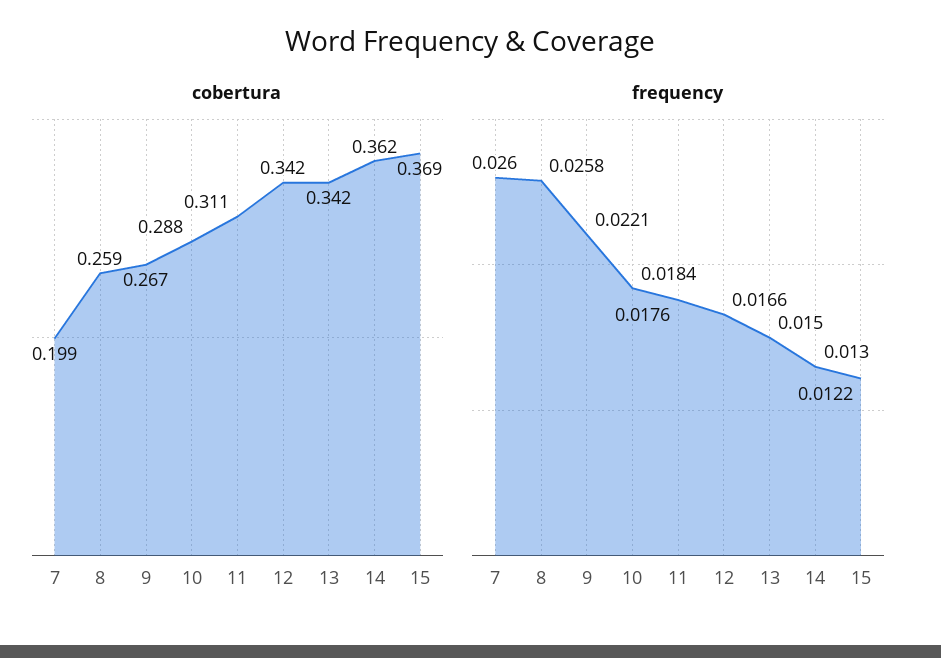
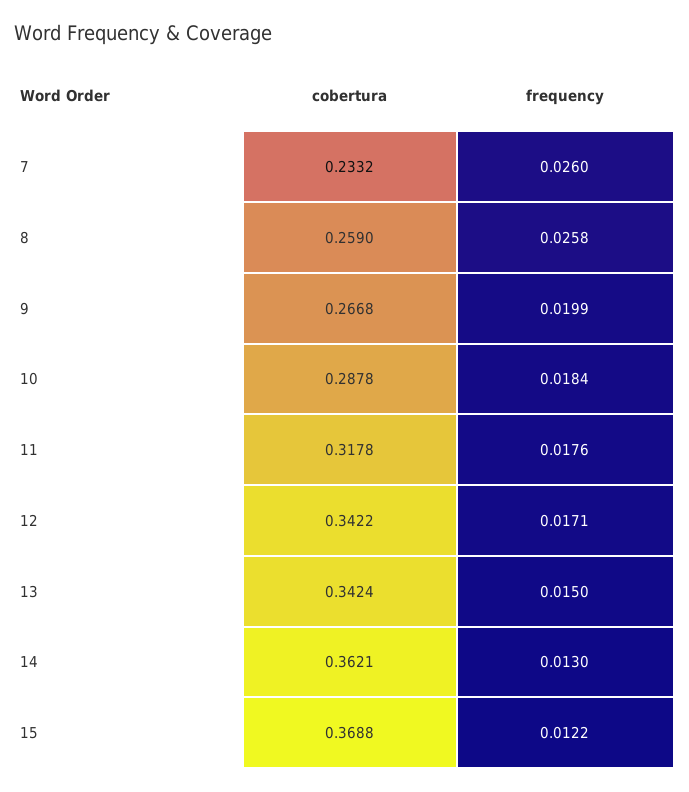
cobertura, 7: 0.199 -> 0.2332
cobertura, 11: 0.311 -> 0.3178
frequency, 9: 0.0221 -> 0.0199
frequency, 12: 0.0166 -> 0.0171

